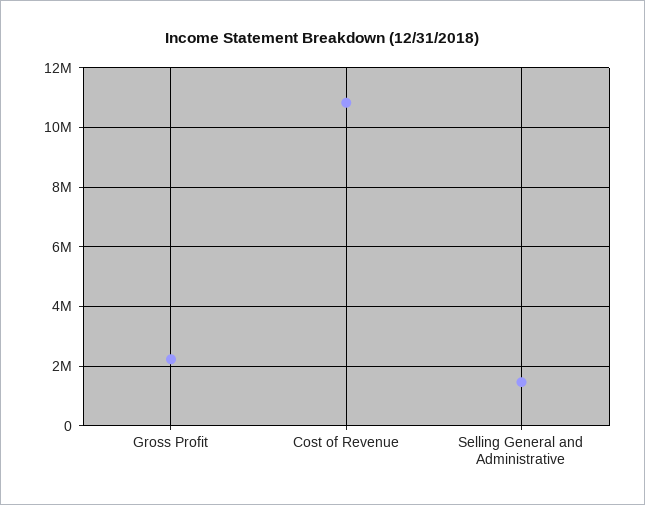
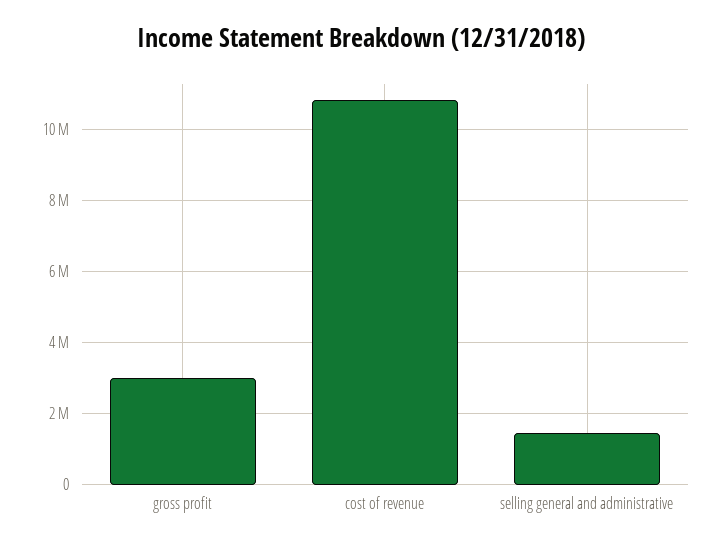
Gross Profit: 2250000 -> 3000000

